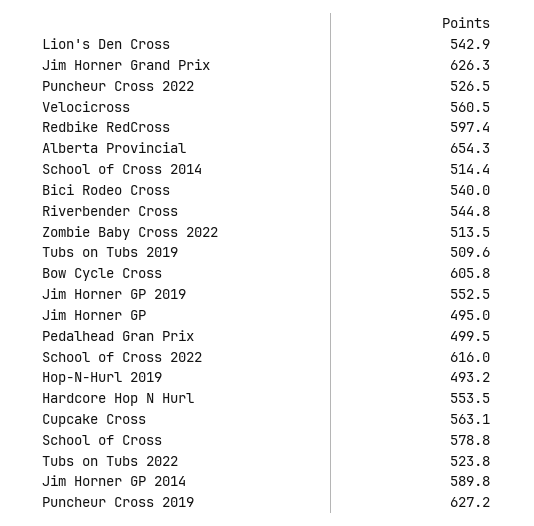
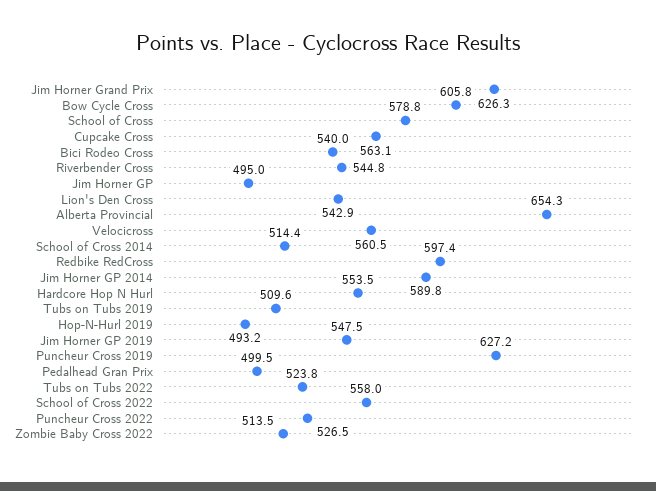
Jim Horner GP 2019: 552.5 -> 547.5
School of Cross 2022: 616 -> 558

